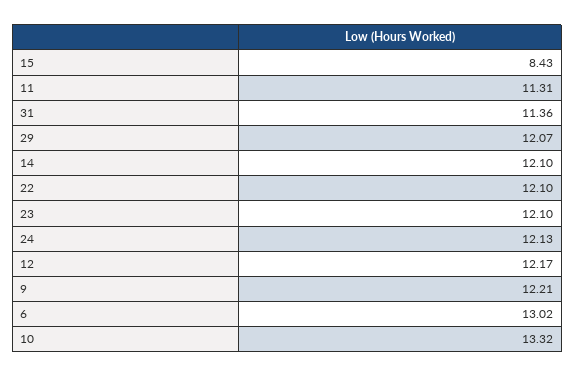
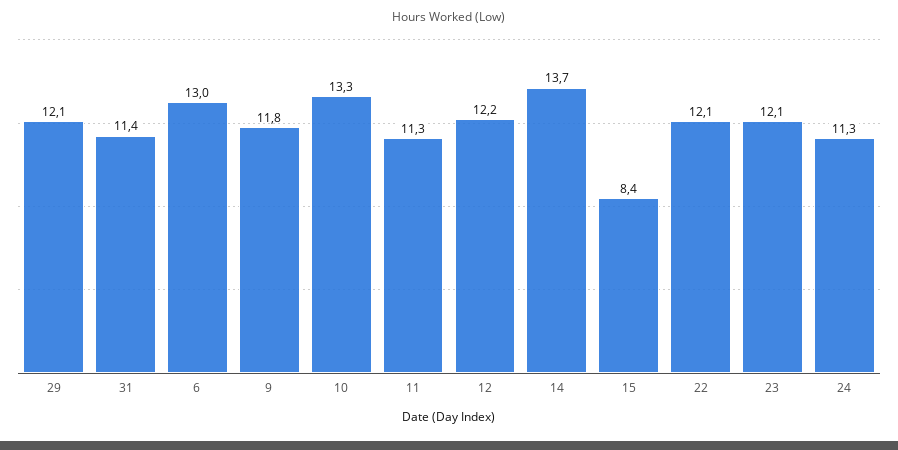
14: 12.1 -> 13.7
24: 12.13 -> 11.3
9: 12.21 -> 11.8

